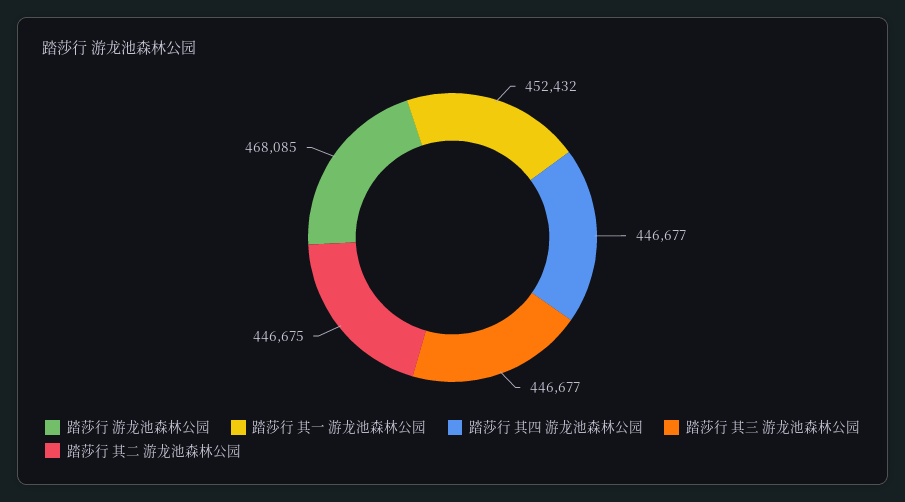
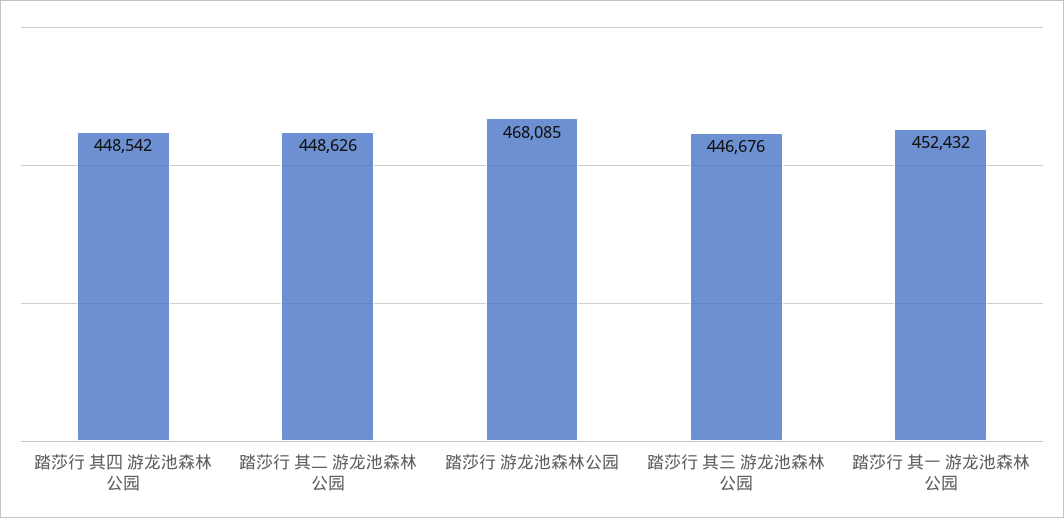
踏莎行 其四 游龙池森林公园: 446677 -> 448542
踏莎行 其三 游龙池森林公园: 446677 -> 446676
踏莎行 其二 游龙池森林公园: 446675 -> 448626

